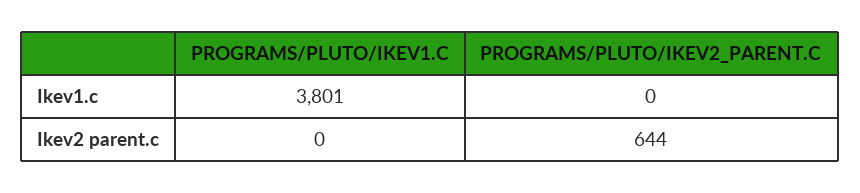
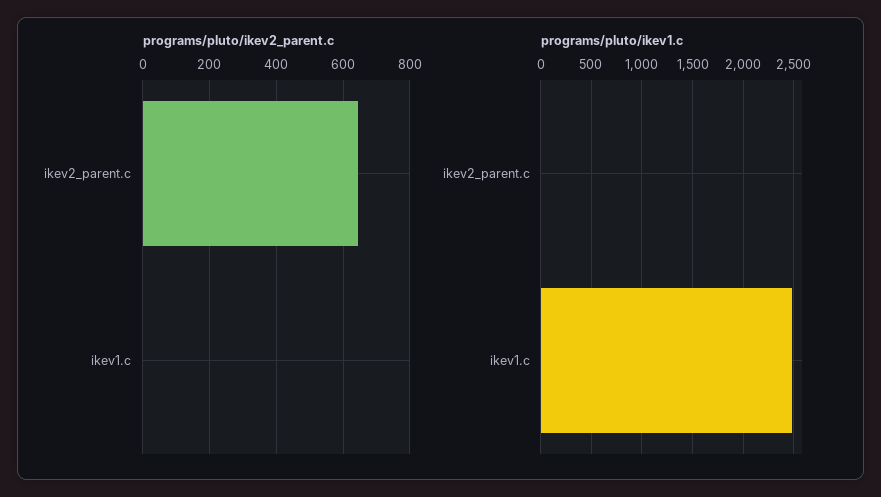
PROGRAMS/PLUTO/IKEV1.C, Ikev1.c: 3801 -> 2500

